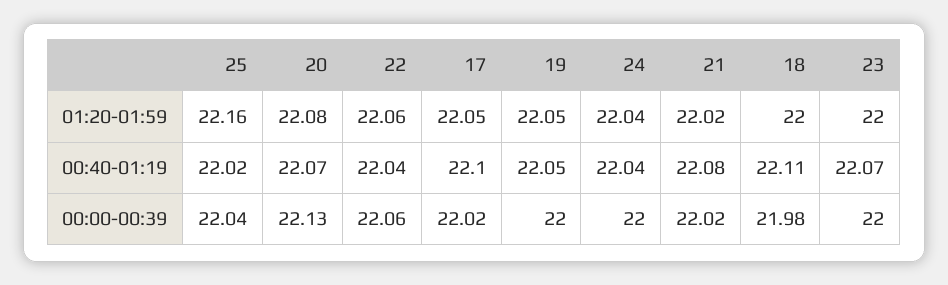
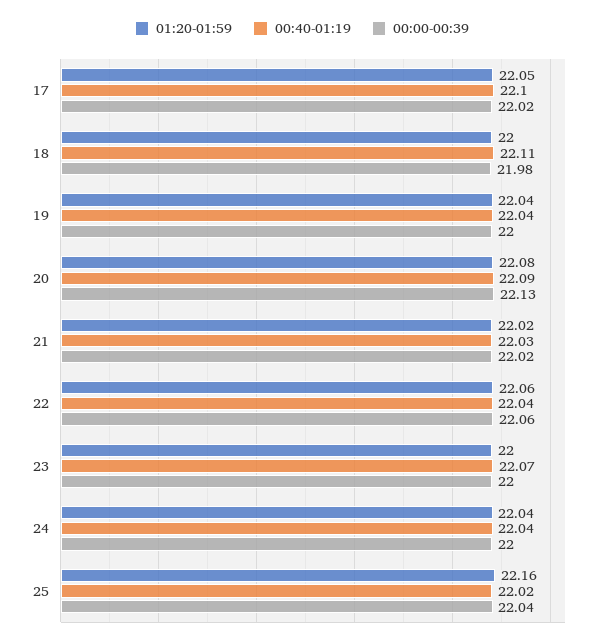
01:20-01:59, 19: 22.05 -> 22.04
00:40-01:19, 20: 22.07 -> 22.09
00:40-01:19, 19: 22.05 -> 22.04
00:40-01:19, 21: 22.08 -> 22.03

